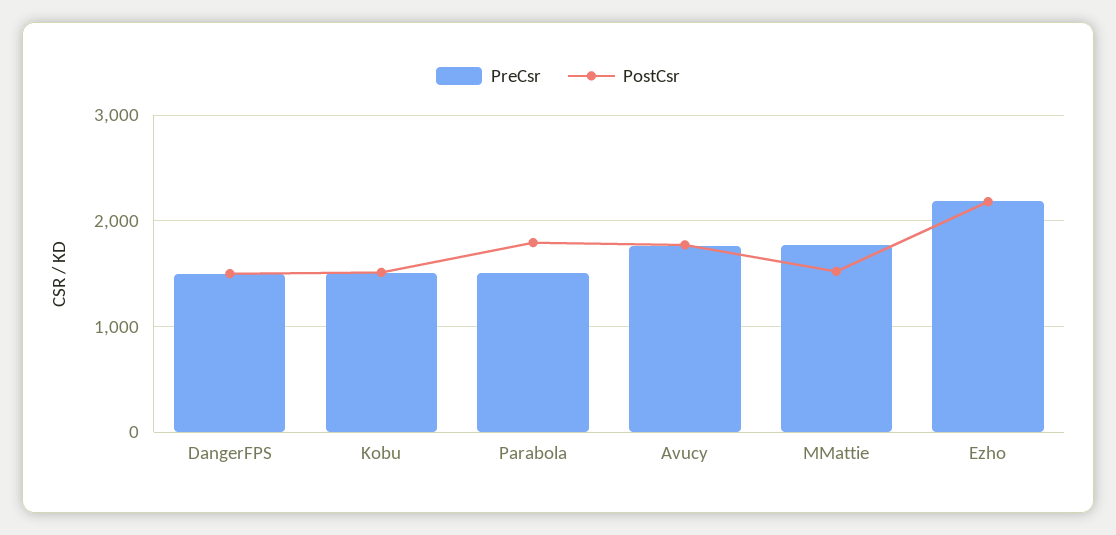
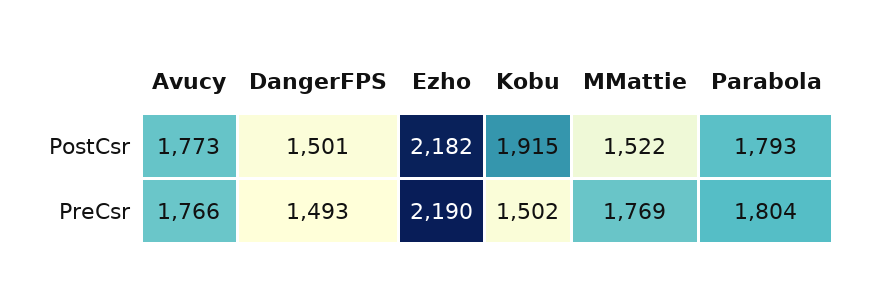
PostCsr, Kobu: 1500 -> 1915
PreCsr, Parabola: 1500 -> 1804

